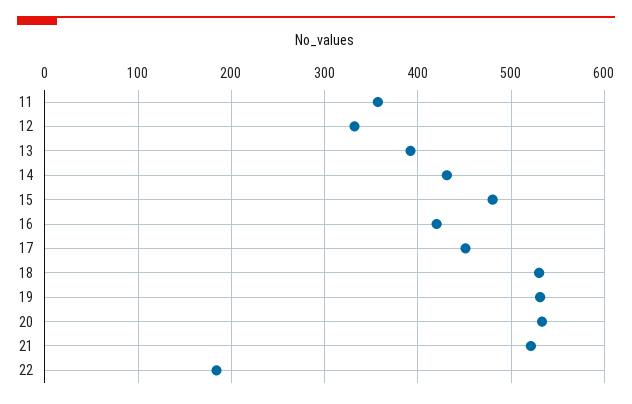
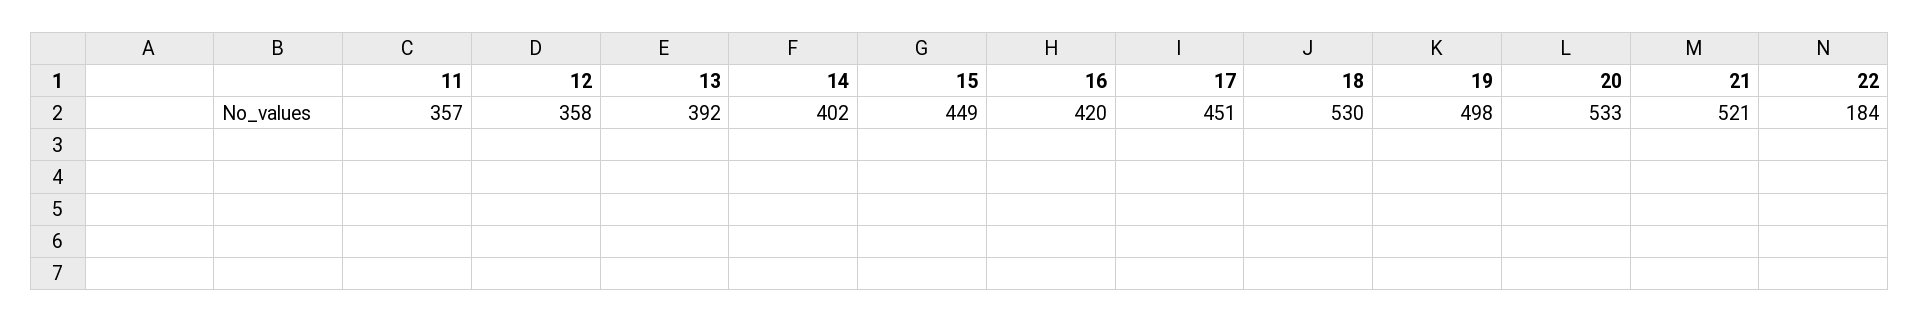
12: 330 -> 358
14: 430 -> 402
15: 480 -> 449
19: 530 -> 498

